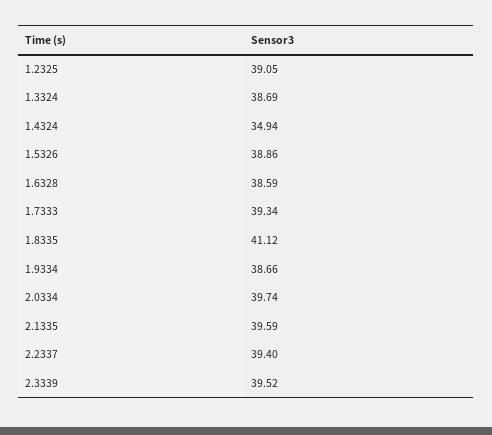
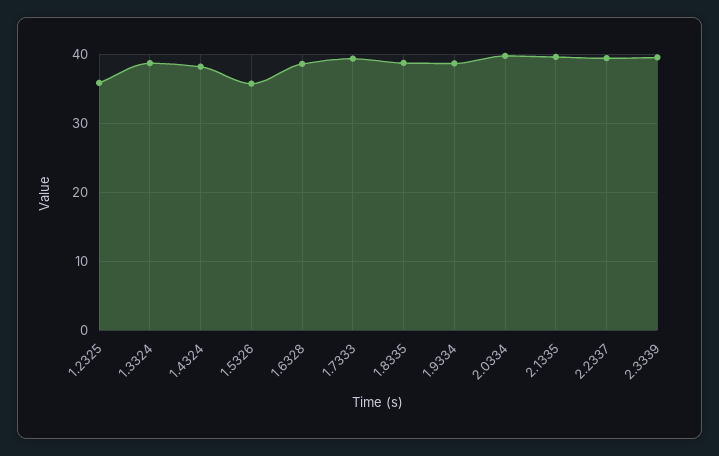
1.2325: 39.05 -> 36
1.4324: 34.94 -> 38
1.5326: 38.86 -> 36
1.8335: 41.12 -> 39

